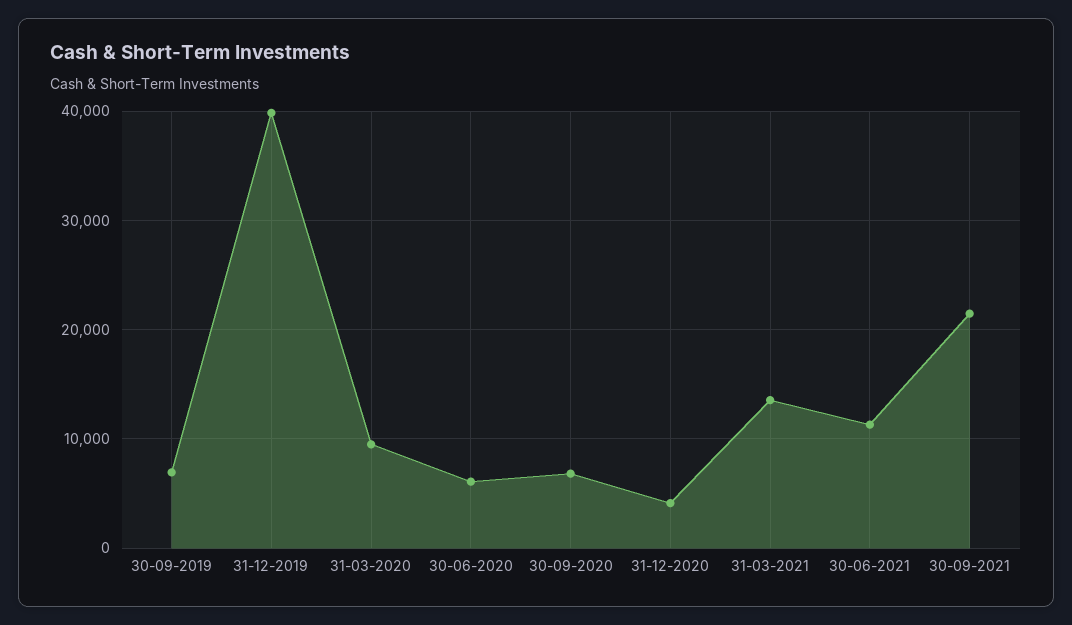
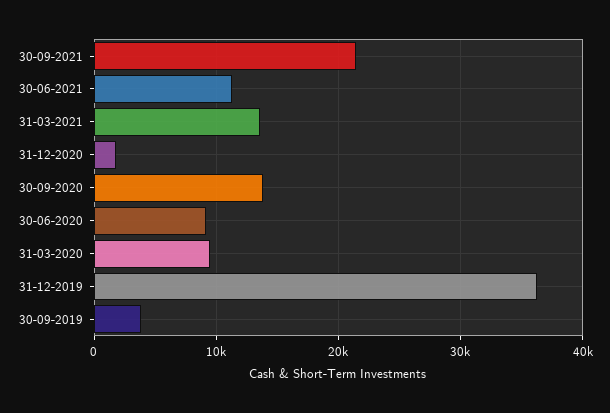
30-09-2019: 7000 -> 4000
31-12-2019: 40000 -> 36000
30-06-2020: 6000 -> 9000
30-09-2020: 7000 -> 14000
31-12-2020: 4000 -> 2000

